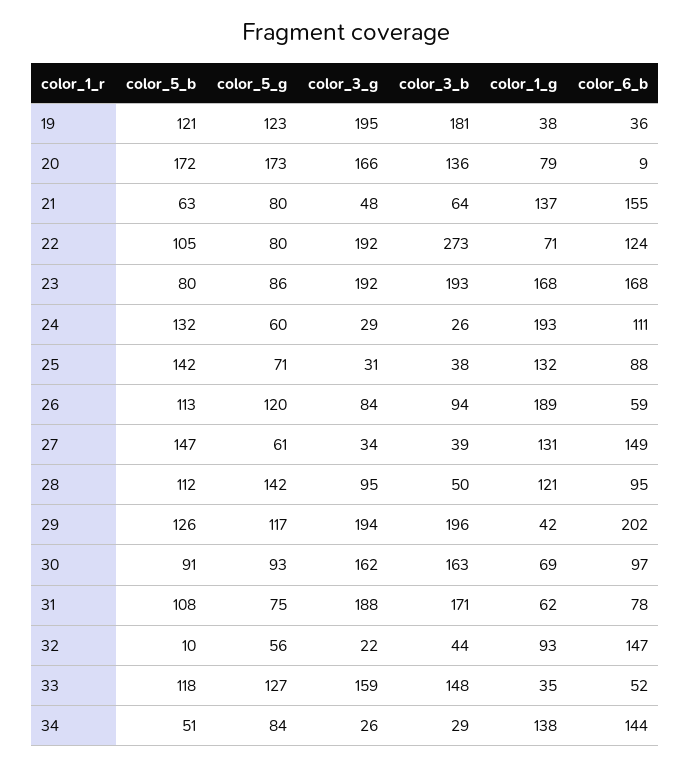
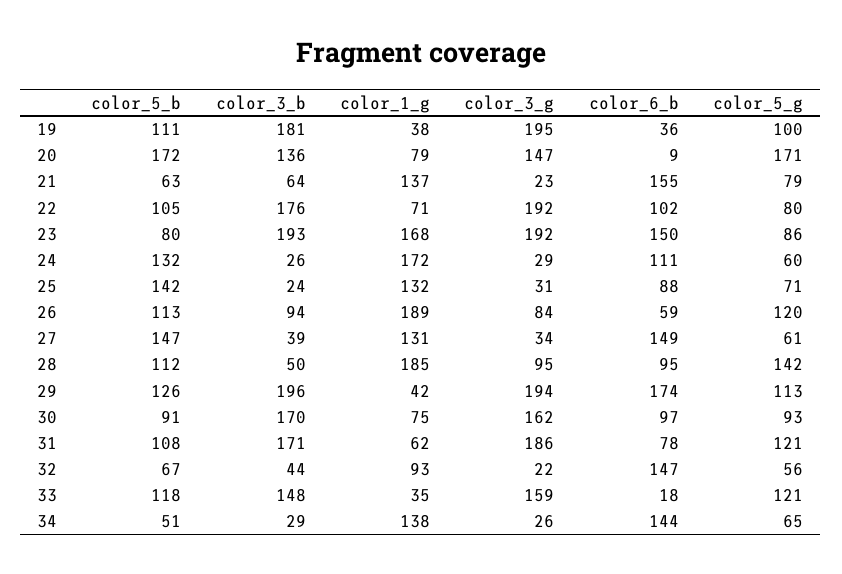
color_5_b, 19: 121 -> 111
color_5_g, 19: 123 -> 100
color_5_g, 20: 173 -> 171
color_3_g, 20: 166 -> 147
color_5_g, 21: 80 -> 79
color_3_g, 21: 48 -> 23
color_3_b, 22: 273 -> 176
color_6_b, 22: 124 -> 102
color_6_b, 23: 168 -> 150
color_1_g, 24: 193 -> 172
color_3_b, 25: 38 -> 24
color_1_g, 28: 121 -> 185
color_5_g, 29: 117 -> 113
color_6_b, 29: 202 -> 174
color_3_b, 30: 163 -> 170
color_1_g, 30: 69 -> 75
color_5_g, 31: 75 -> 121
color_3_g, 31: 188 -> 186
color_5_b, 32: 10 -> 67
color_5_g, 33: 127 -> 121
color_6_b, 33: 52 -> 18
color_5_g, 34: 84 -> 65

